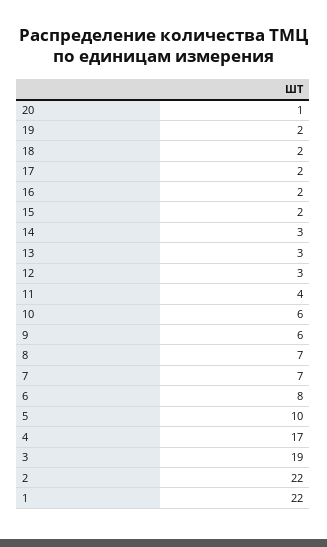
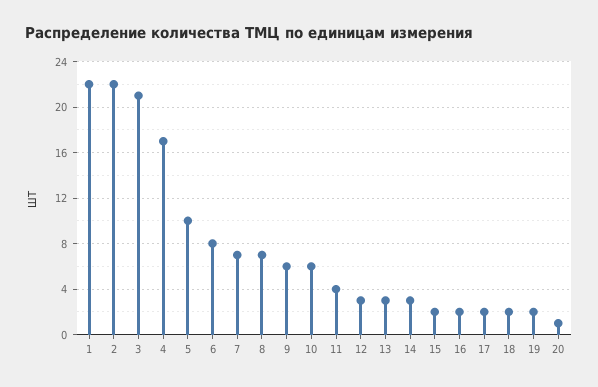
3: 19 -> 21

